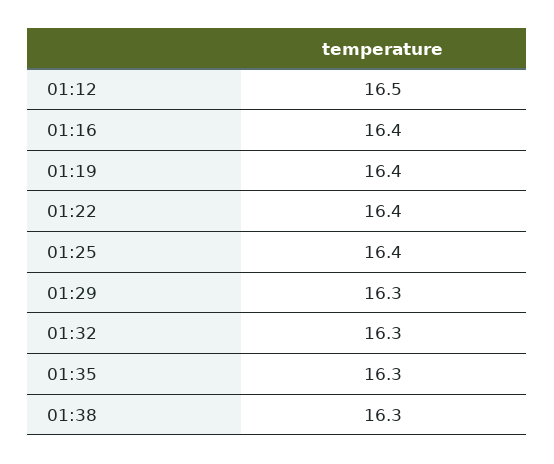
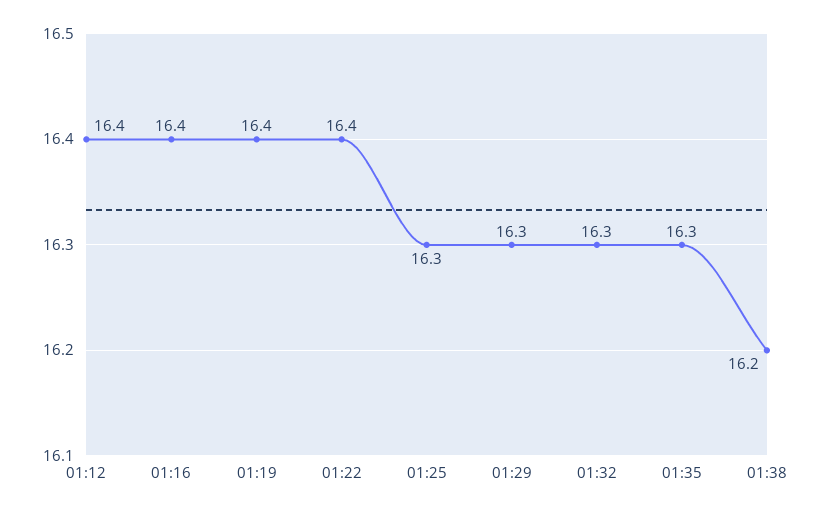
01:12: 16.5 -> 16.4
01:25: 16.4 -> 16.3
01:38: 16.3 -> 16.2

